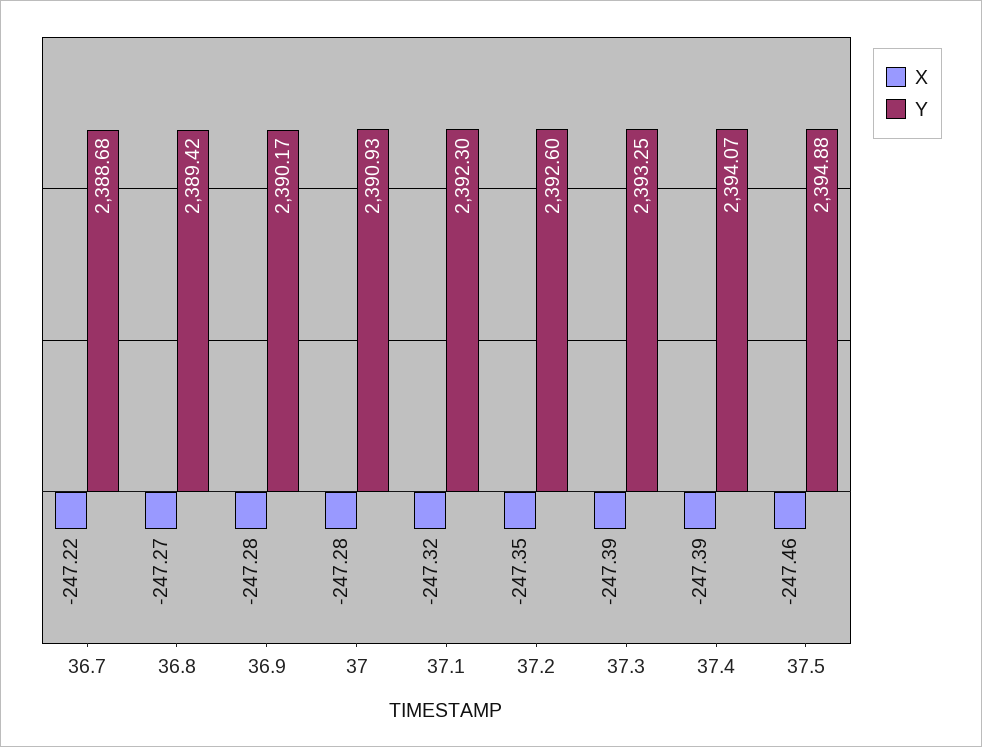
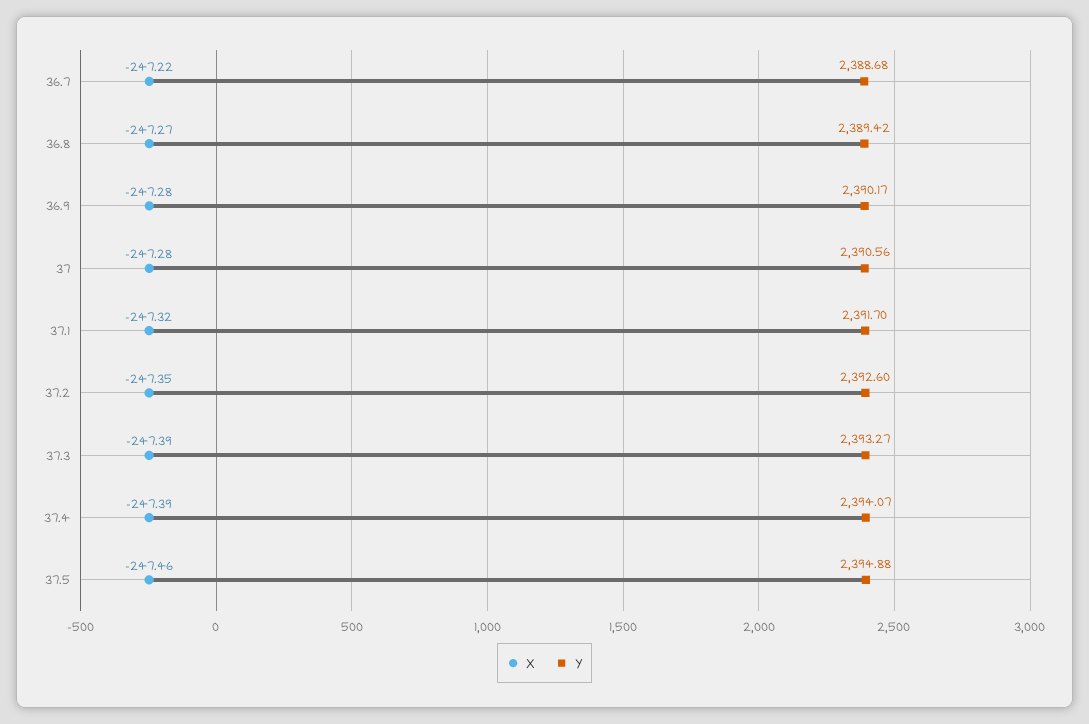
Y, 37: 2390.93 -> 2390.56
Y, 37.1: 2392.3 -> 2391.7
Y, 37.3: 2393.25 -> 2393.27

